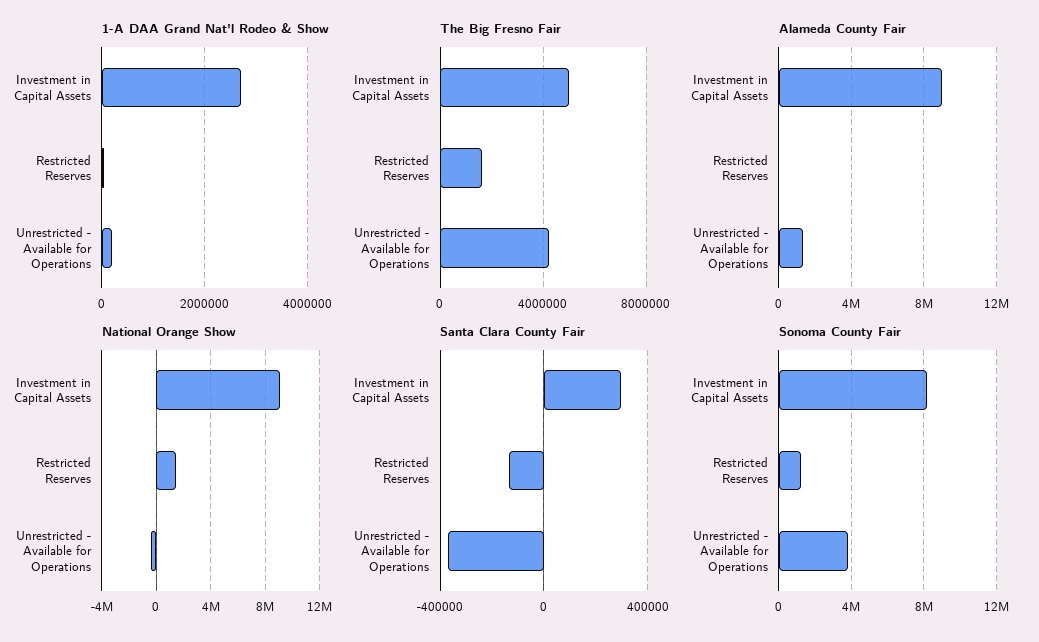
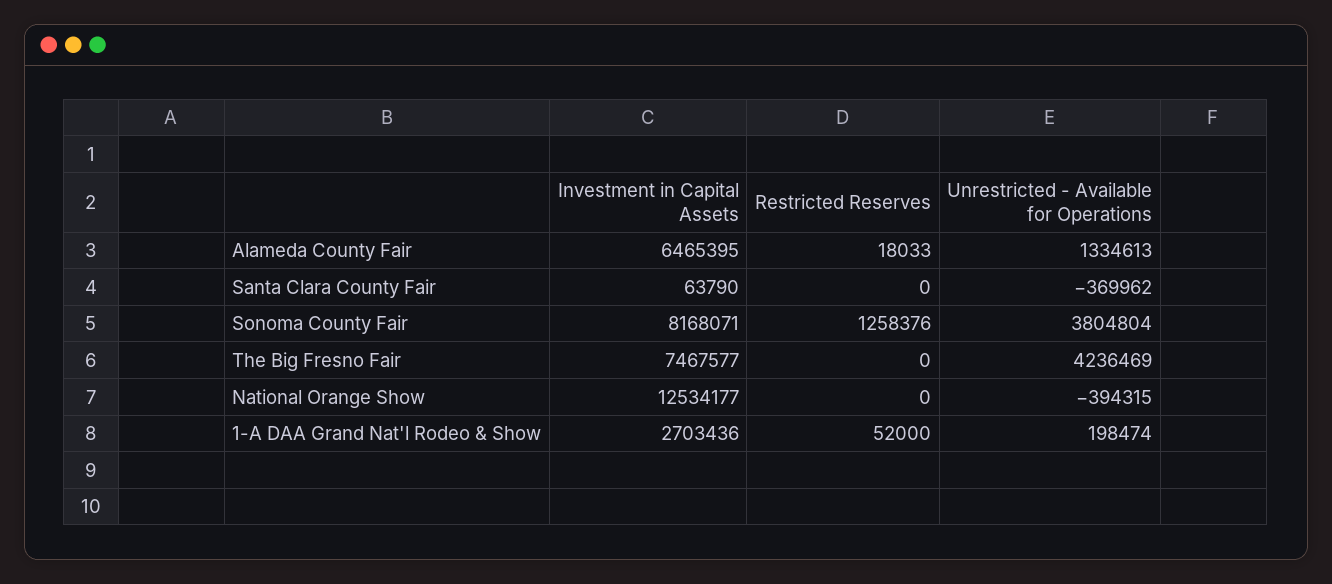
The Big Fresno Fair, Investment in Capital Assets: 5000000 -> 7467577
The Big Fresno Fair, Restricted Reserves: 1500000 -> 0
Alameda County Fair, Investment in Capital Assets: 9000000 -> 6465395
National Orange Show, Investment in Capital Assets: 9000000 -> 12534177
National Orange Show, Restricted Reserves: 1500000 -> 0
Santa Clara County Fair, Investment in Capital Assets: 300000 -> 63790
Santa Clara County Fair, Restricted Reserves: -150000 -> 0

